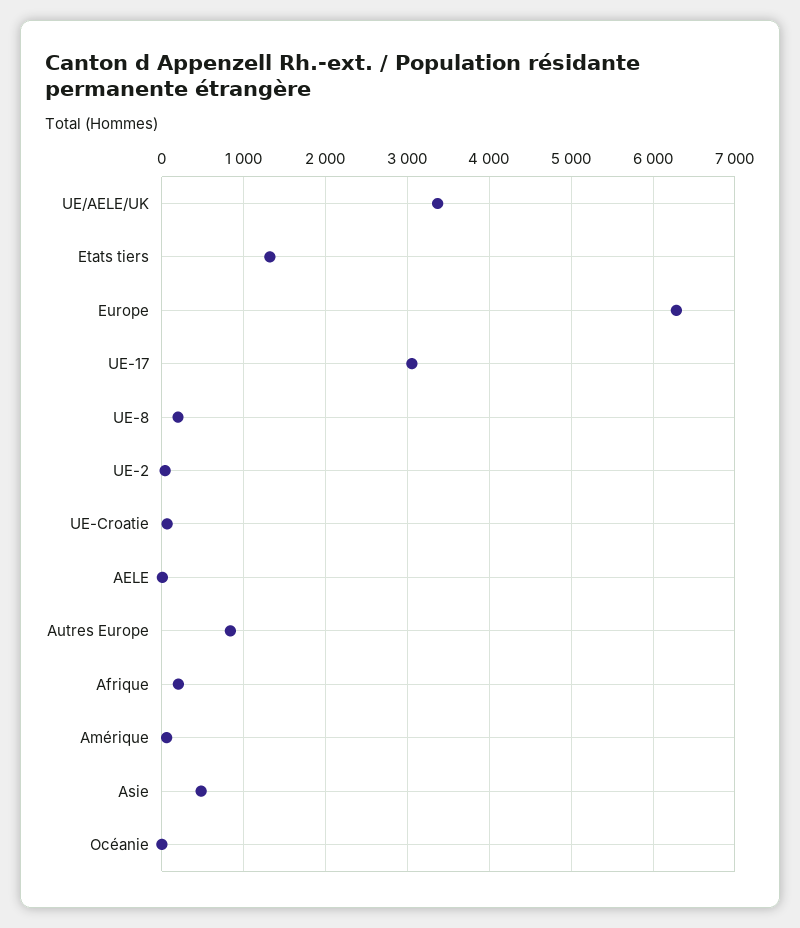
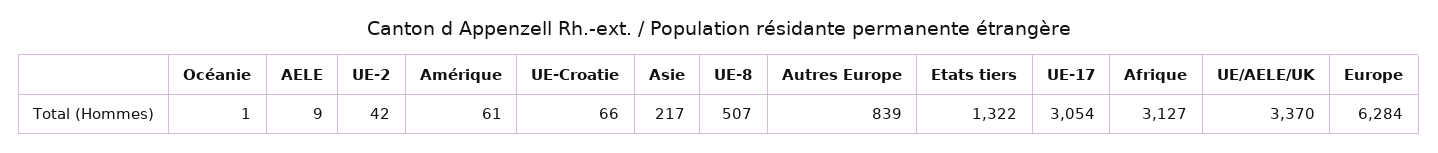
UE-8: 200 -> 507
Afrique: 200 -> 3127
Asie: 500 -> 217

